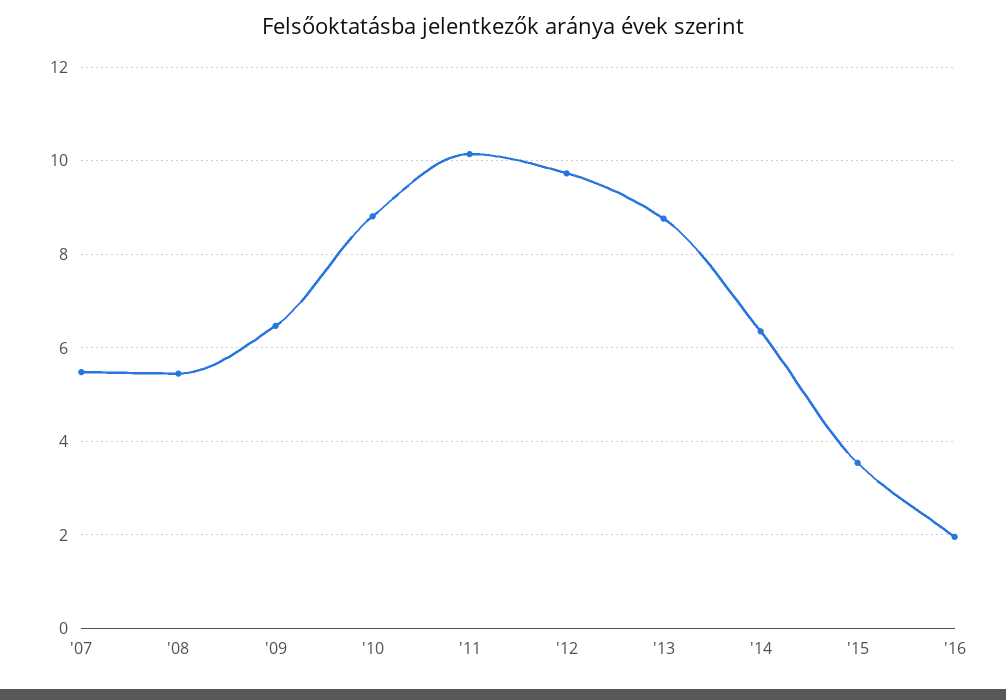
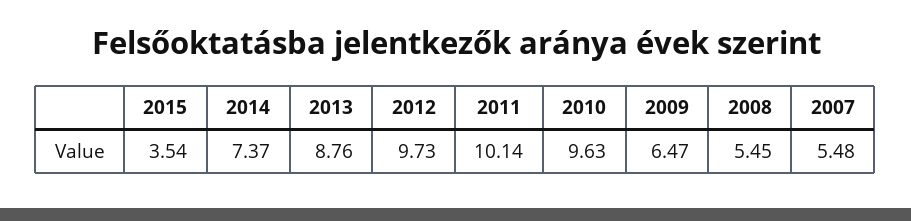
'10: 8.8 -> 9.63
'14: 6.4 -> 7.37
'16: 2 -> none

